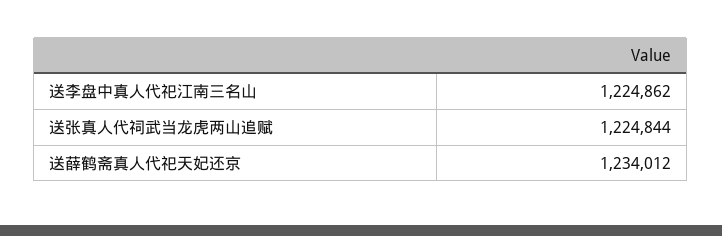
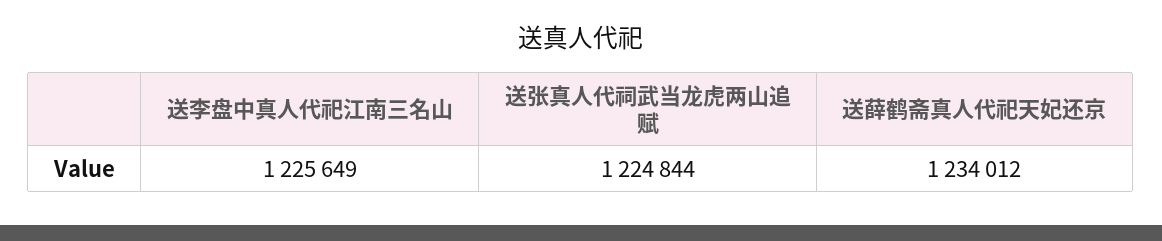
送李盘中真人代祀江南三名山: 1224862 -> 1225649

